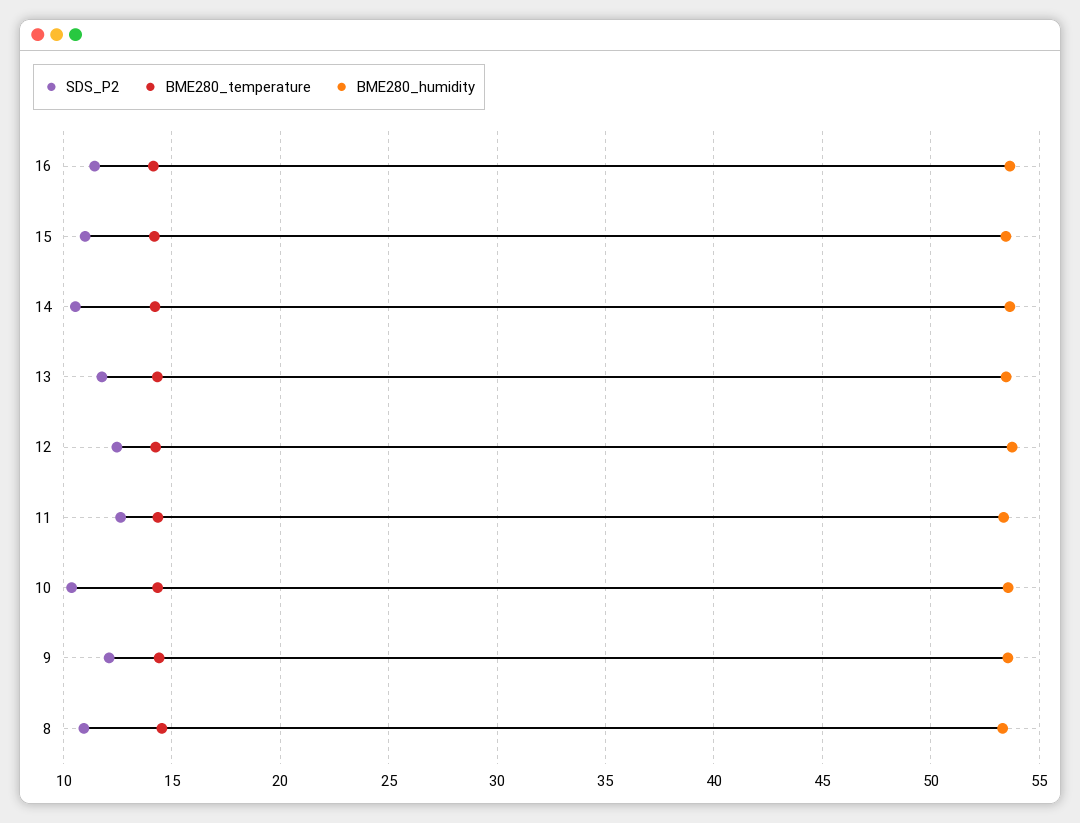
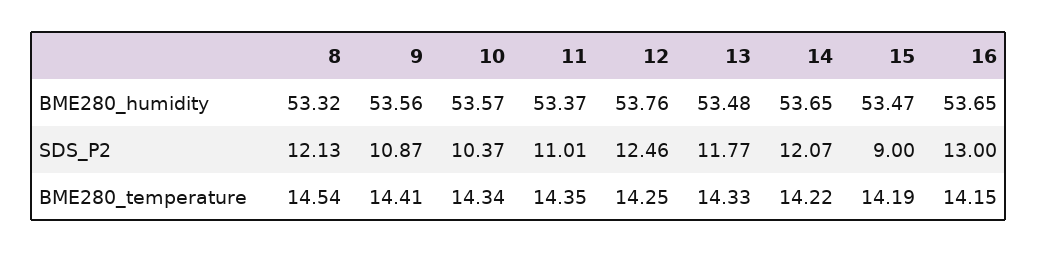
SDS_P2, 16: 11.5 -> 13
SDS_P2, 15: 11 -> 9
SDS_P2, 14: 10.5 -> 12.07
SDS_P2, 11: 12.5 -> 11.01
SDS_P2, 9: 12 -> 10.87
SDS_P2, 8: 11 -> 12.13

